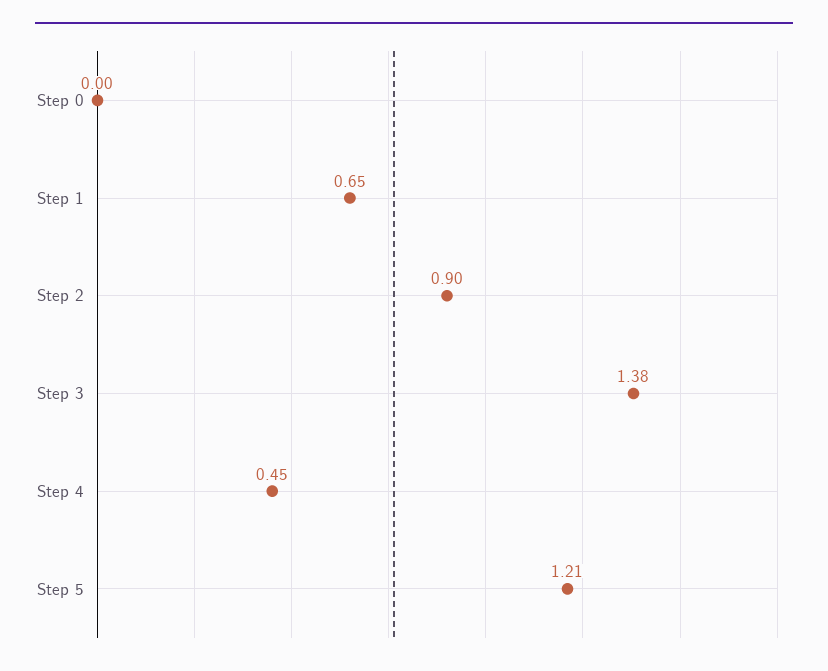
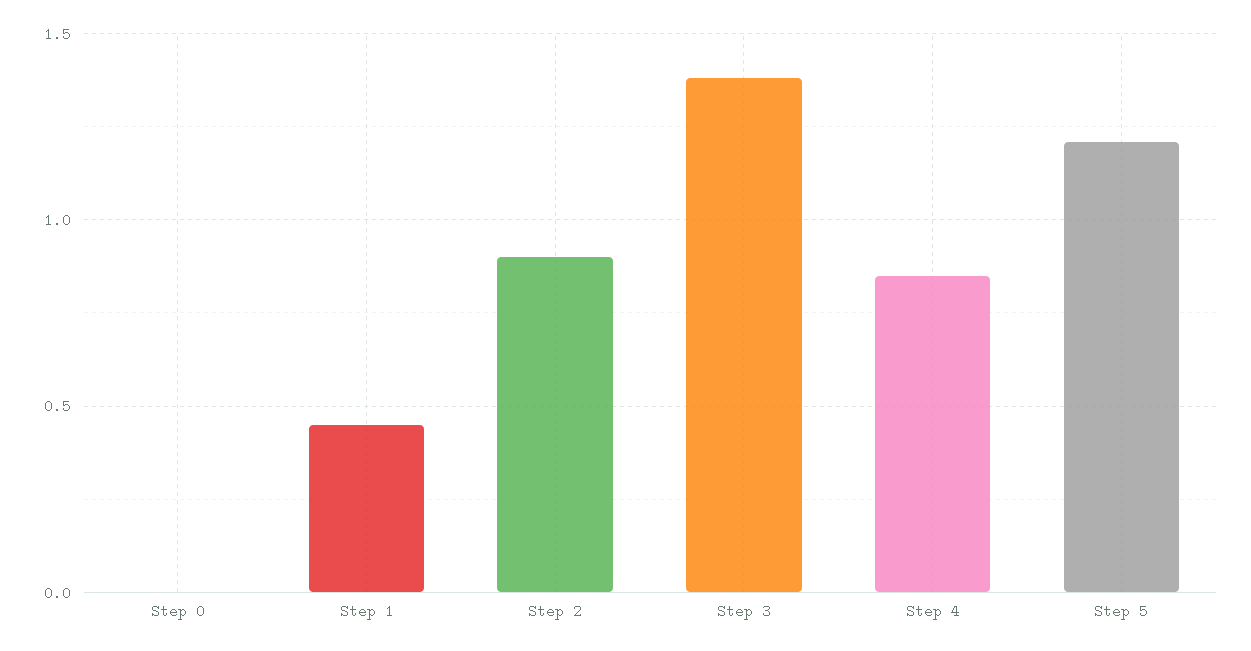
Step 1: 0.65 -> 0.45
Step 4: 0.45 -> 0.85

